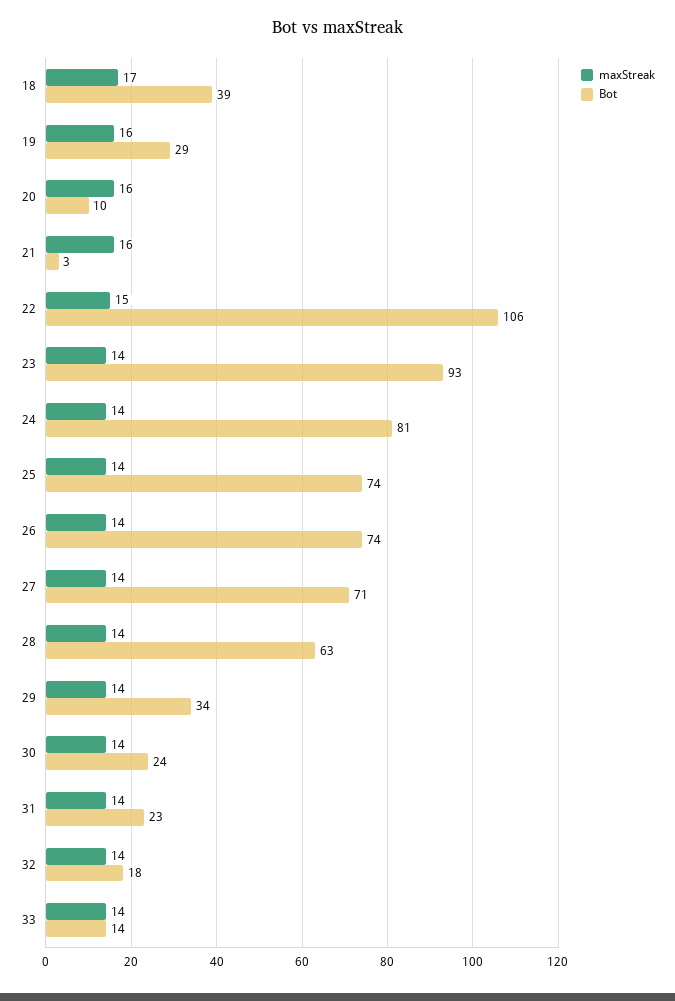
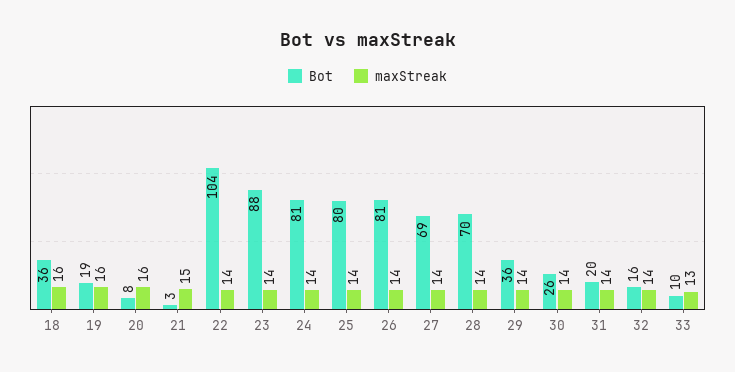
maxStreak, 18: 17 -> 16
Bot, 18: 39 -> 36
Bot, 19: 29 -> 19
Bot, 20: 10 -> 8
maxStreak, 21: 16 -> 15
maxStreak, 22: 15 -> 14
Bot, 22: 106 -> 104
Bot, 23: 93 -> 88
Bot, 25: 74 -> 80
Bot, 26: 74 -> 81
Bot, 27: 71 -> 69
Bot, 28: 63 -> 70
Bot, 29: 34 -> 36
Bot, 30: 24 -> 26
Bot, 31: 23 -> 20
Bot, 32: 18 -> 16
maxStreak, 33: 14 -> 13
Bot, 33: 14 -> 10

